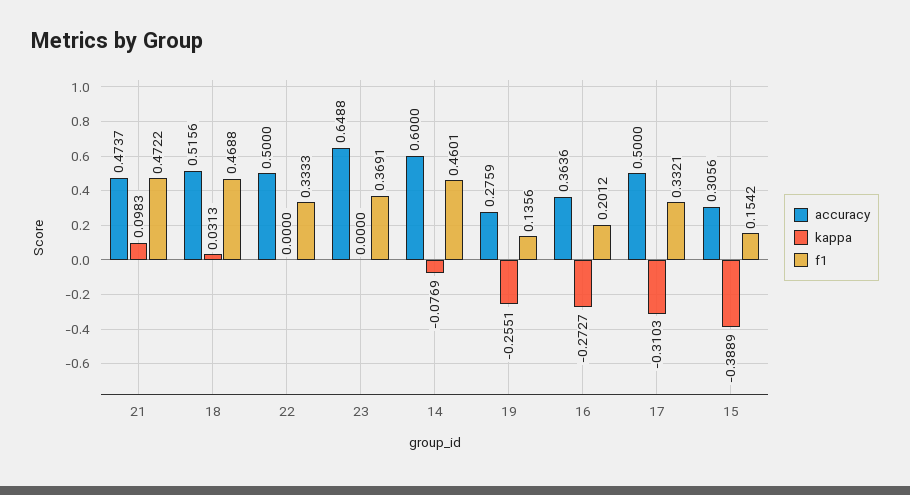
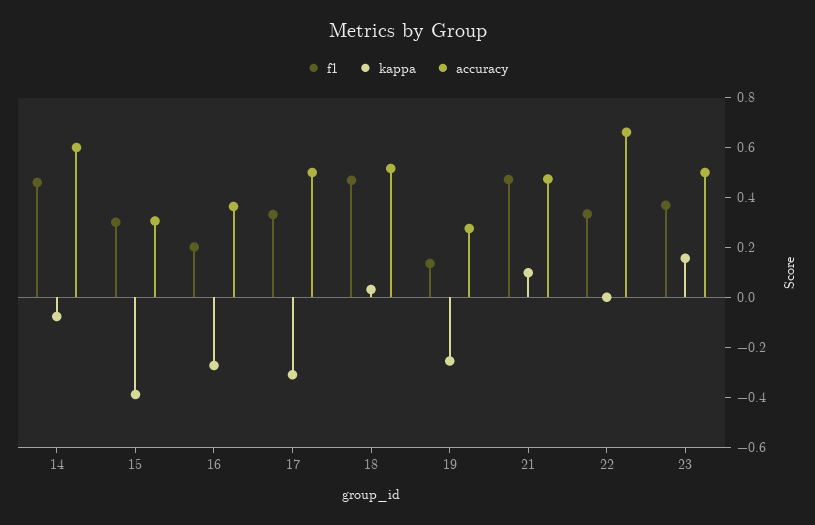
accuracy, 22: 0.5 -> 0.65
accuracy, 23: 0.6488 -> 0.5
kappa, 23: 0 -> 0.15
f1, 15: 0.1542 -> 0.3

